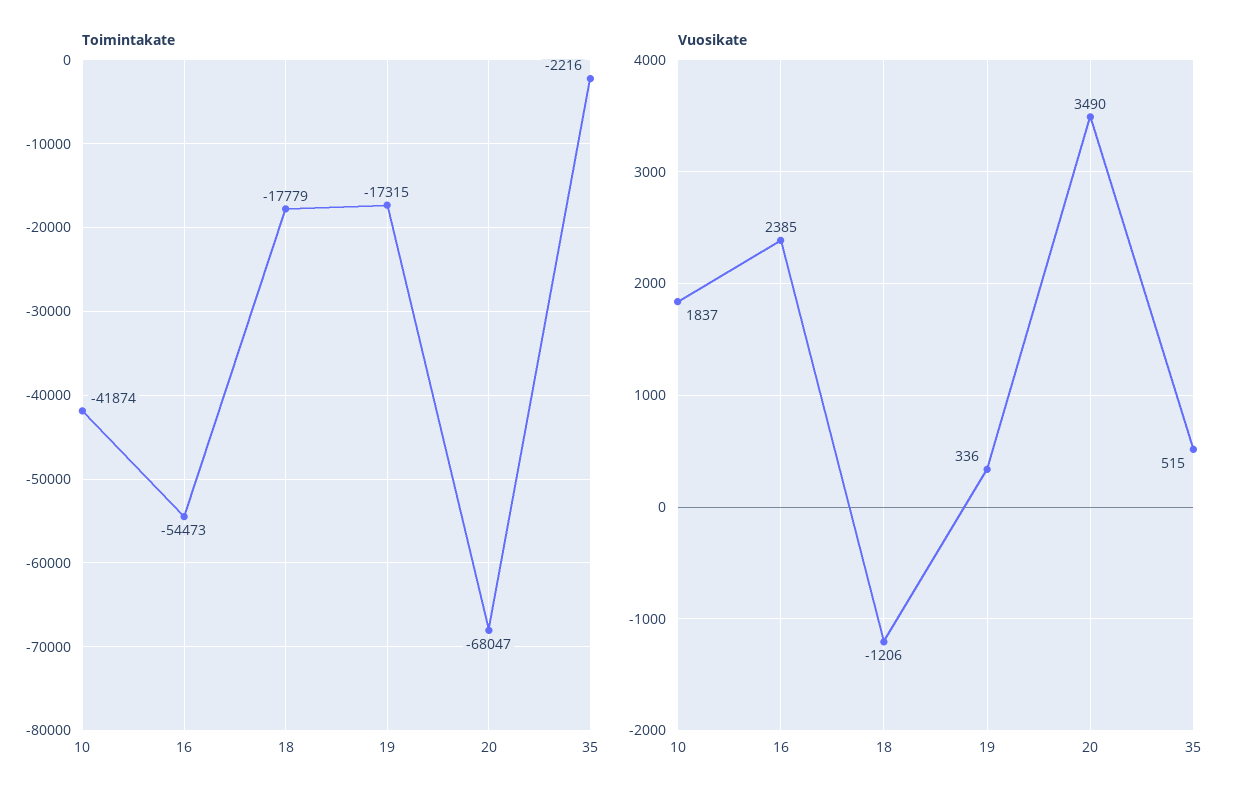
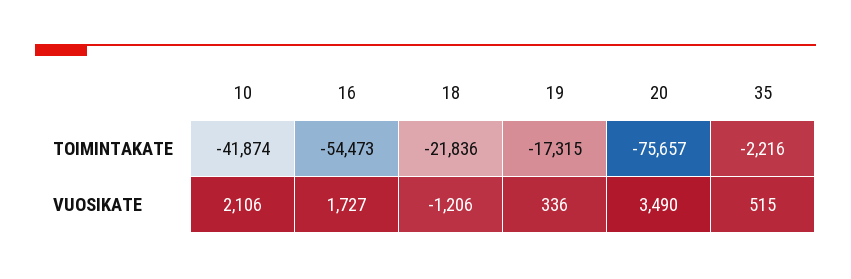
Toimintakate, 18: -17779 -> -21836
Toimintakate, 20: -68047 -> -75657
Vuosikate, 10: 1837 -> 2106
Vuosikate, 16: 2385 -> 1727

